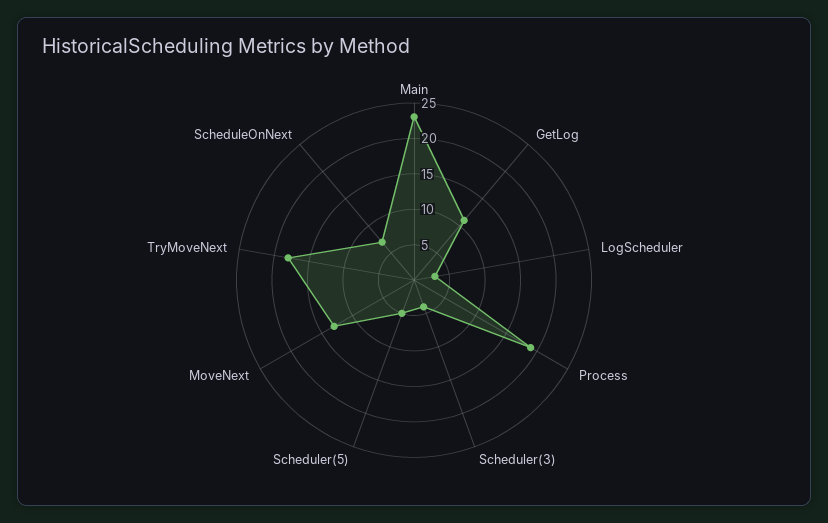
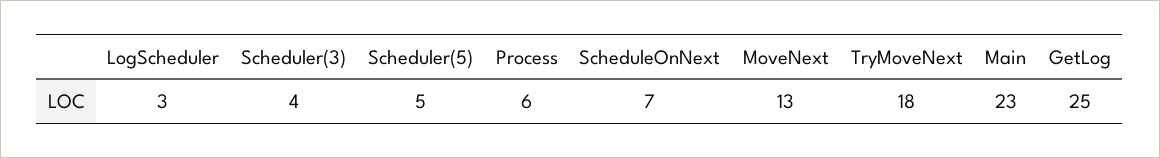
GetLog: 10 -> 25
Process: 20 -> 6

